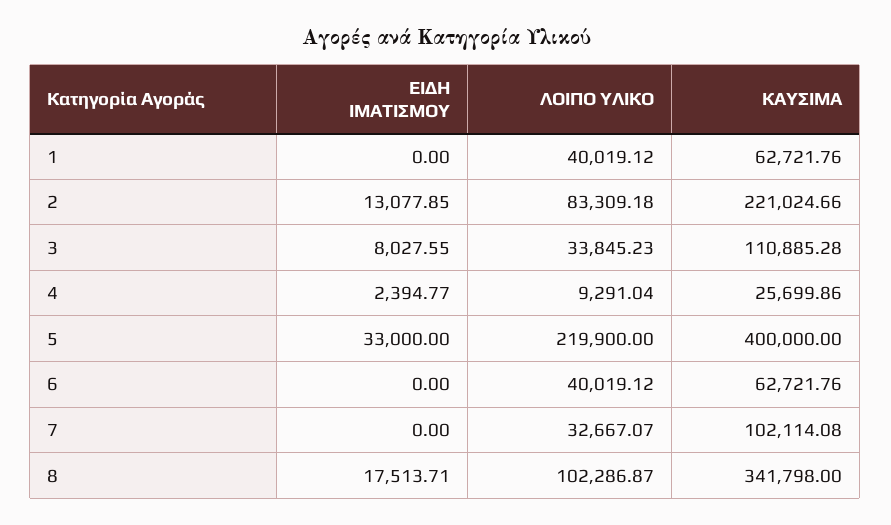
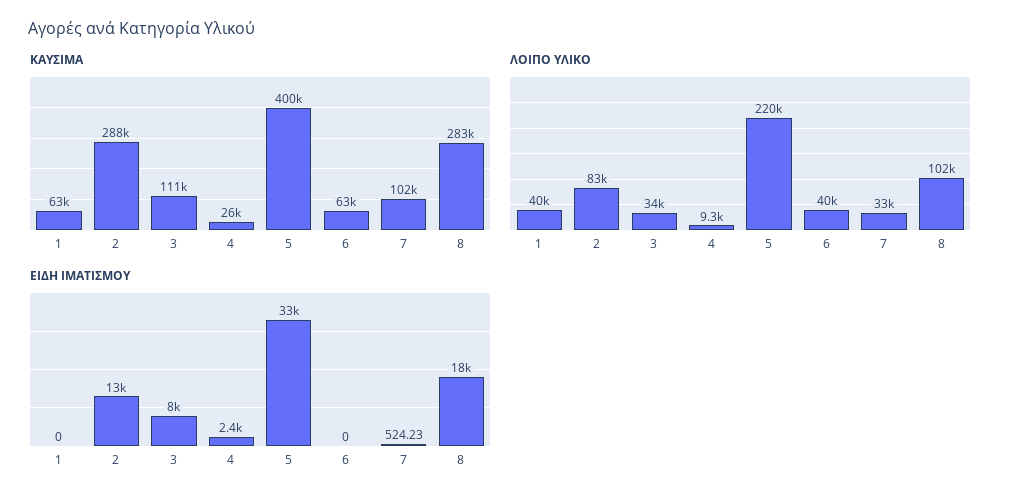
ΚΑΥΣΙΜΑ, 2: 221024.66 -> 288000
ΕΙΔΗ ΙΜΑΤΙΣΜΟΥ, 7: 0 -> 524.23
ΚΑΥΣΙΜΑ, 8: 341798 -> 283000

